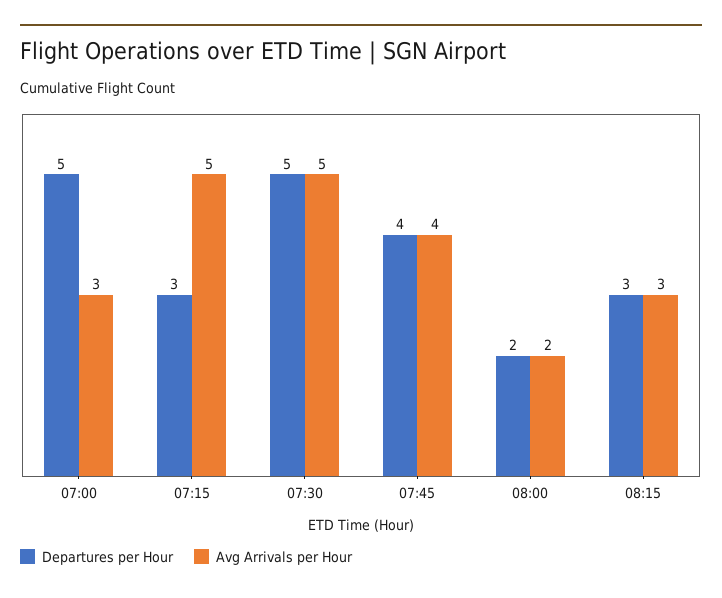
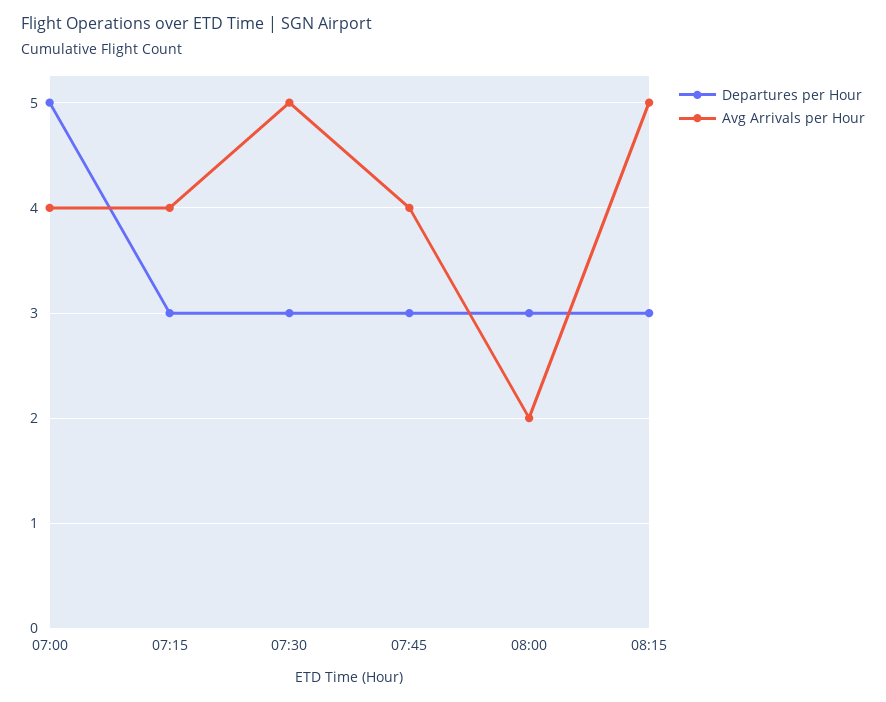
Avg Arrivals per Hour, 07:00: 3 -> 4
Avg Arrivals per Hour, 07:15: 5 -> 4
Departures per Hour, 07:30: 5 -> 3
Departures per Hour, 07:45: 4 -> 3
Departures per Hour, 08:00: 2 -> 3
Avg Arrivals per Hour, 08:15: 3 -> 5

